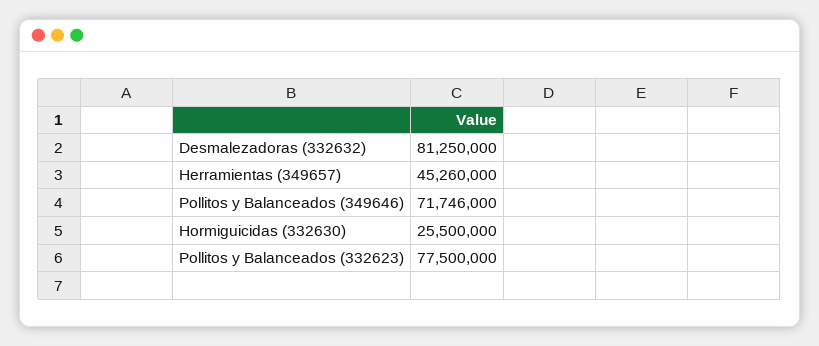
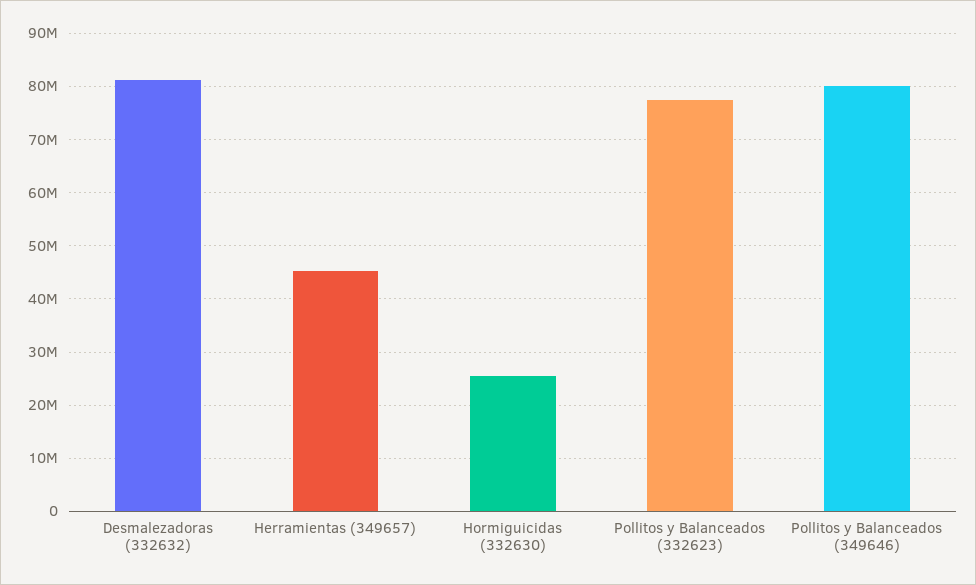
Pollitos y Balanceados (349646): 71746000 -> 80000000

